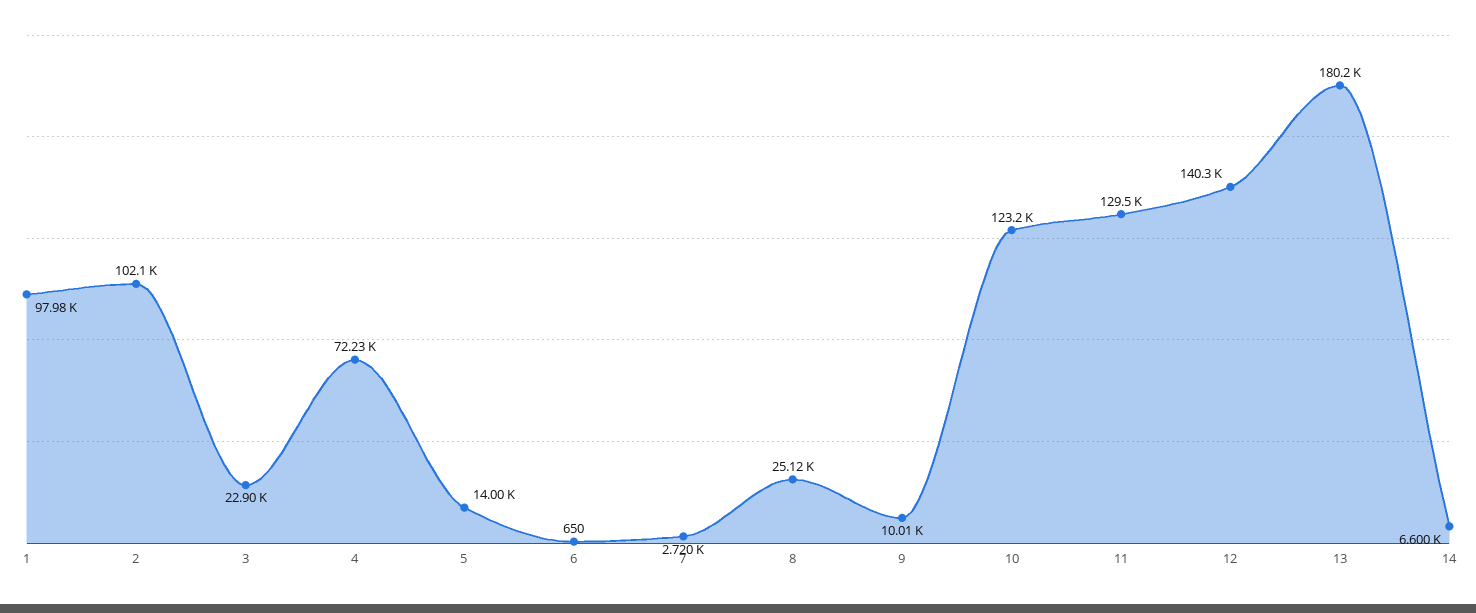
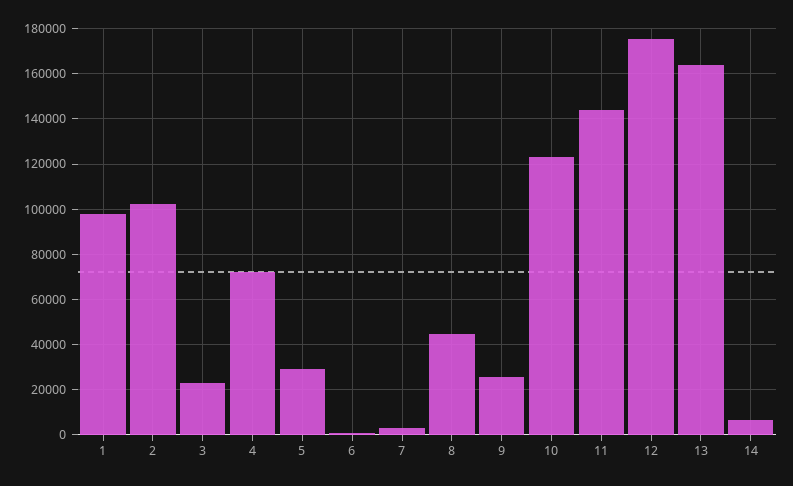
5: 14000 -> 30000
8: 25120 -> 45000
9: 10010 -> 25000
11: 129500 -> 145000
12: 140300 -> 175000
13: 180200 -> 165000

